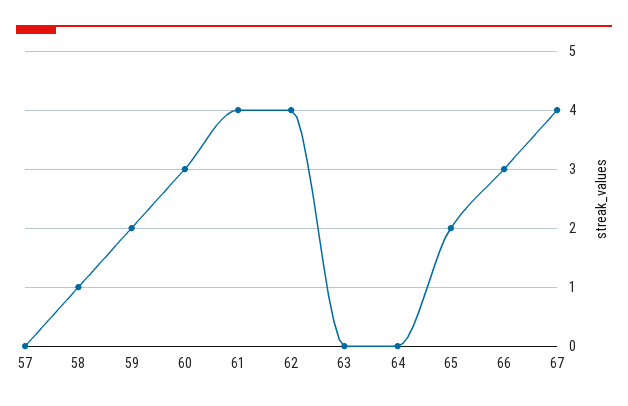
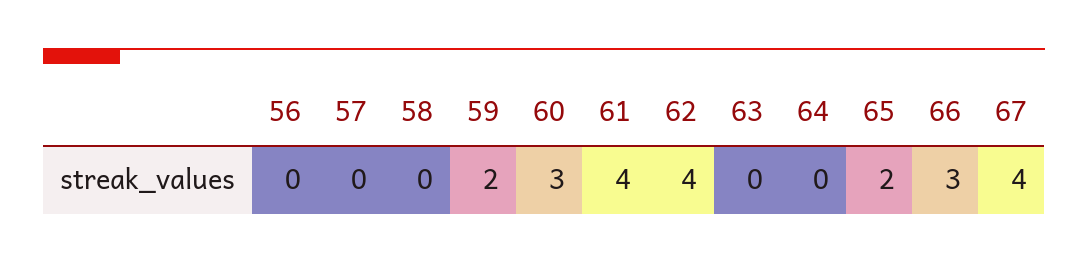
58: 1 -> 0
56: none -> 0

